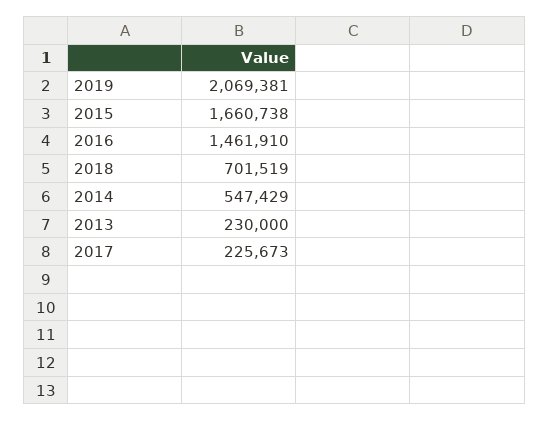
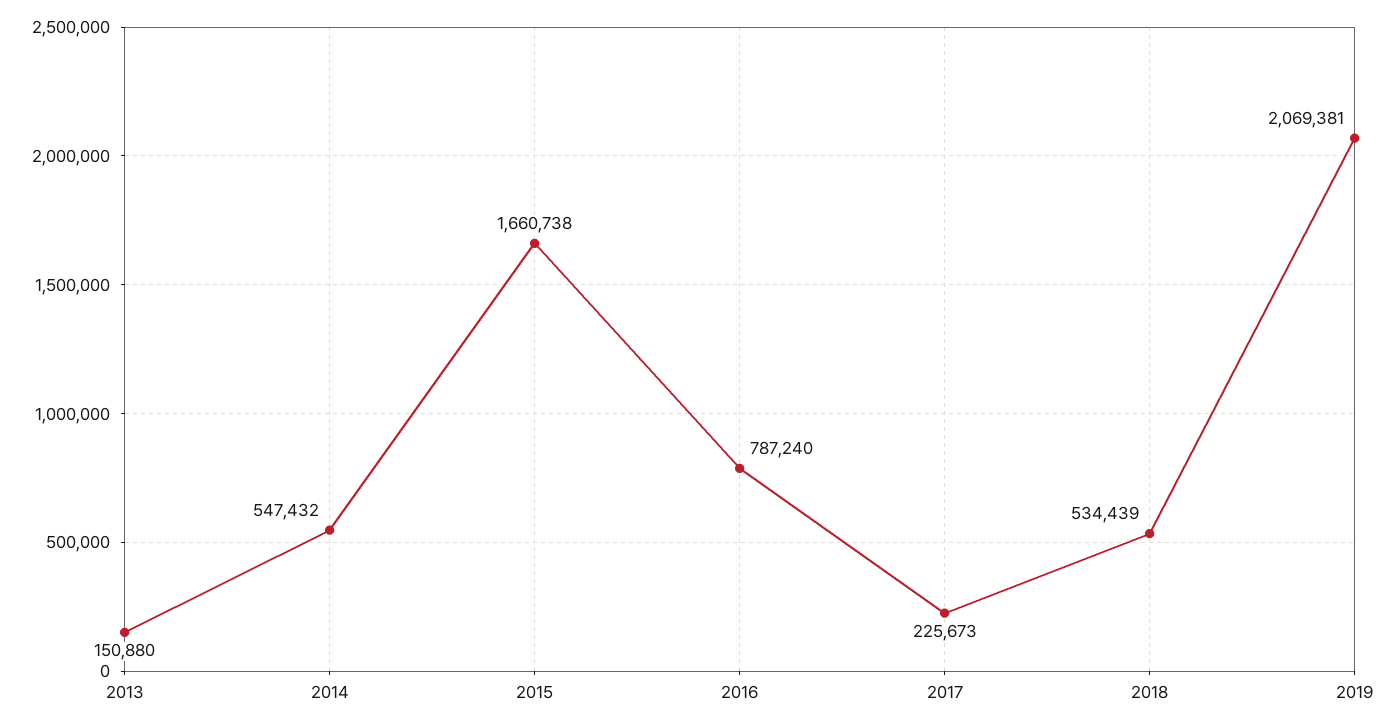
2016: 1461910 -> 787240
2018: 701519 -> 534439
2014: 547429 -> 547432
2013: 230000 -> 150880

